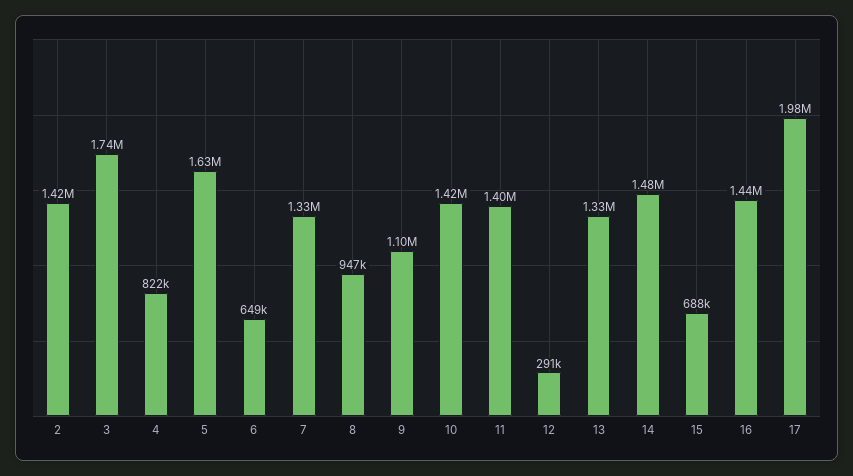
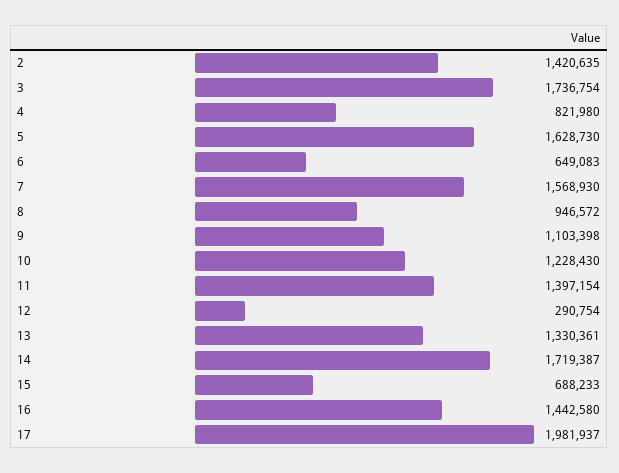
7: 1330000 -> 1568930
10: 1420000 -> 1228430
14: 1480000 -> 1719387

